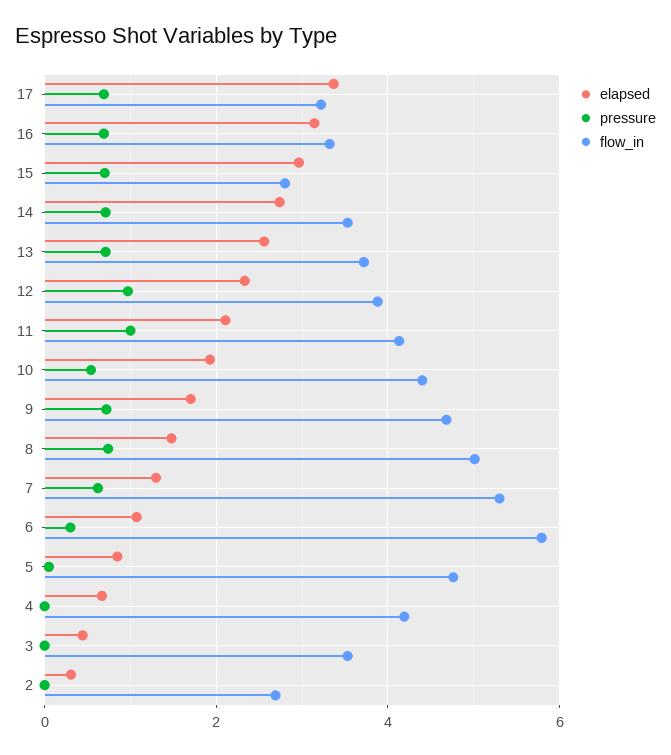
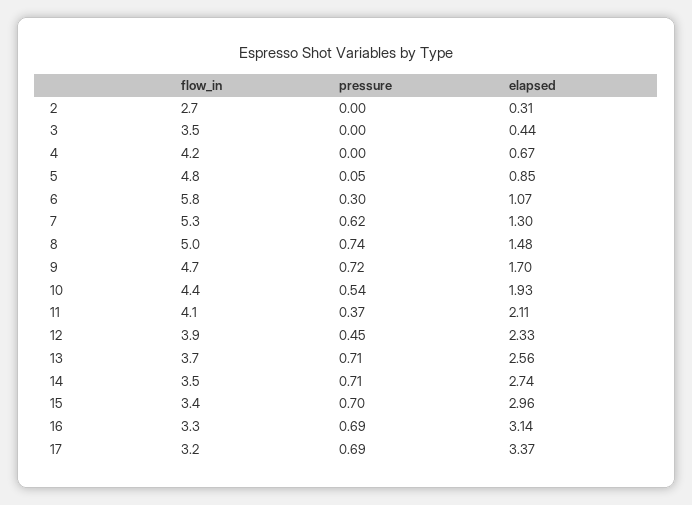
flow_in, 15: 2.8 -> 3.4
pressure, 12: 1 -> 0.45
pressure, 11: 1 -> 0.37

